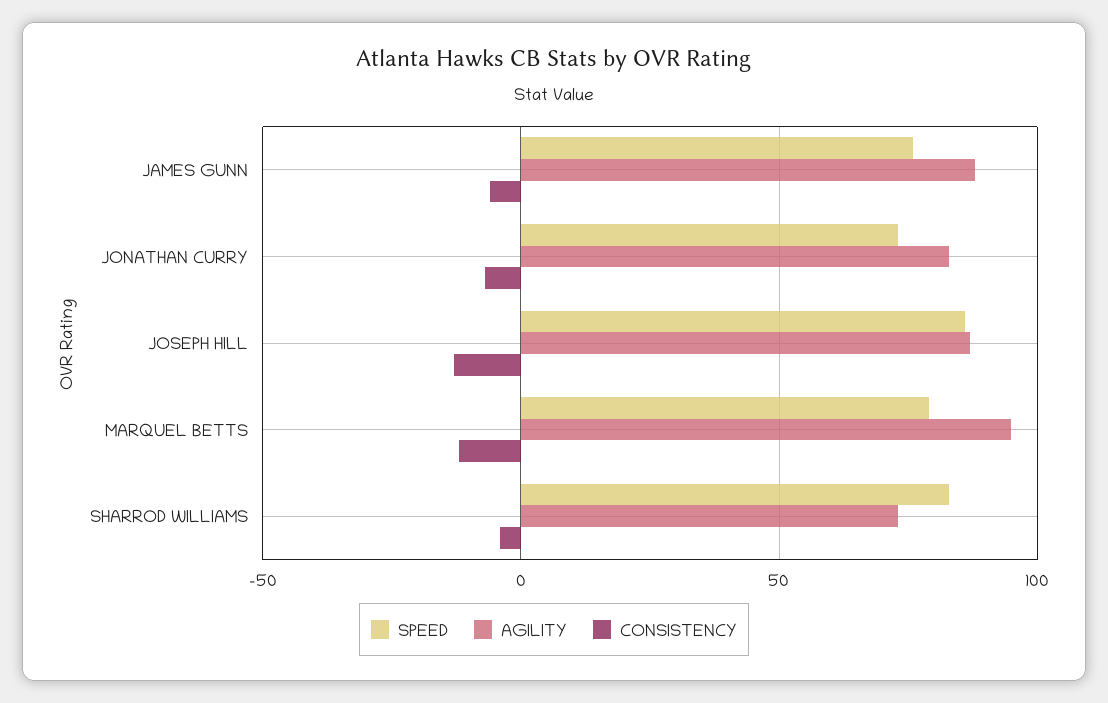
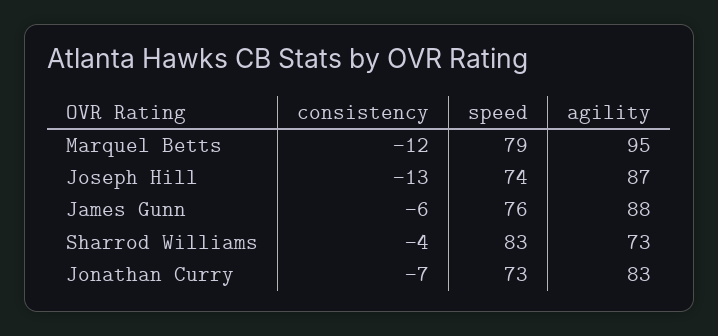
SPEED, JOSEPH HILL: 85 -> 74

